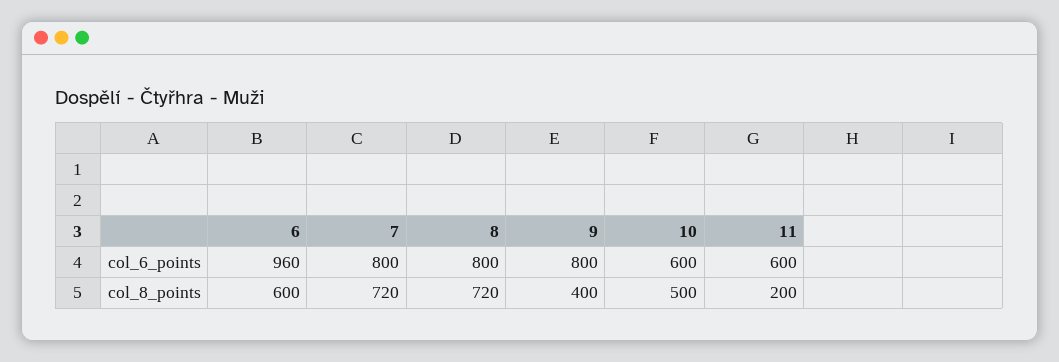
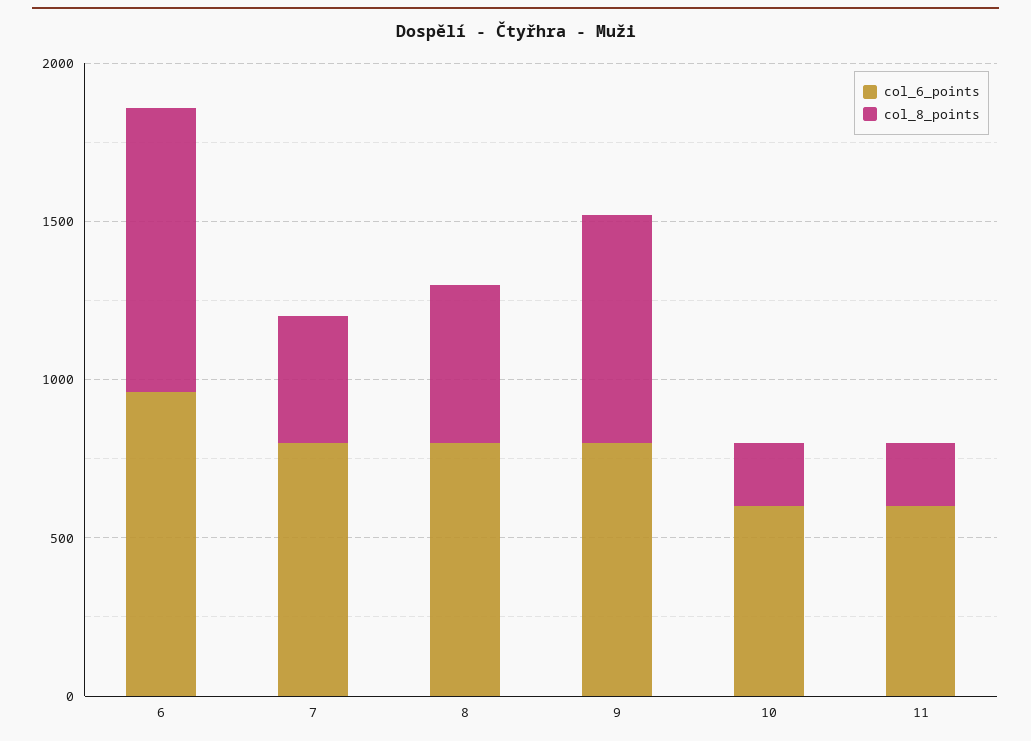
col_8_points, 6: 600 -> 900
col_8_points, 7: 720 -> 400
col_8_points, 8: 720 -> 500
col_8_points, 9: 400 -> 700
col_8_points, 10: 500 -> 200

